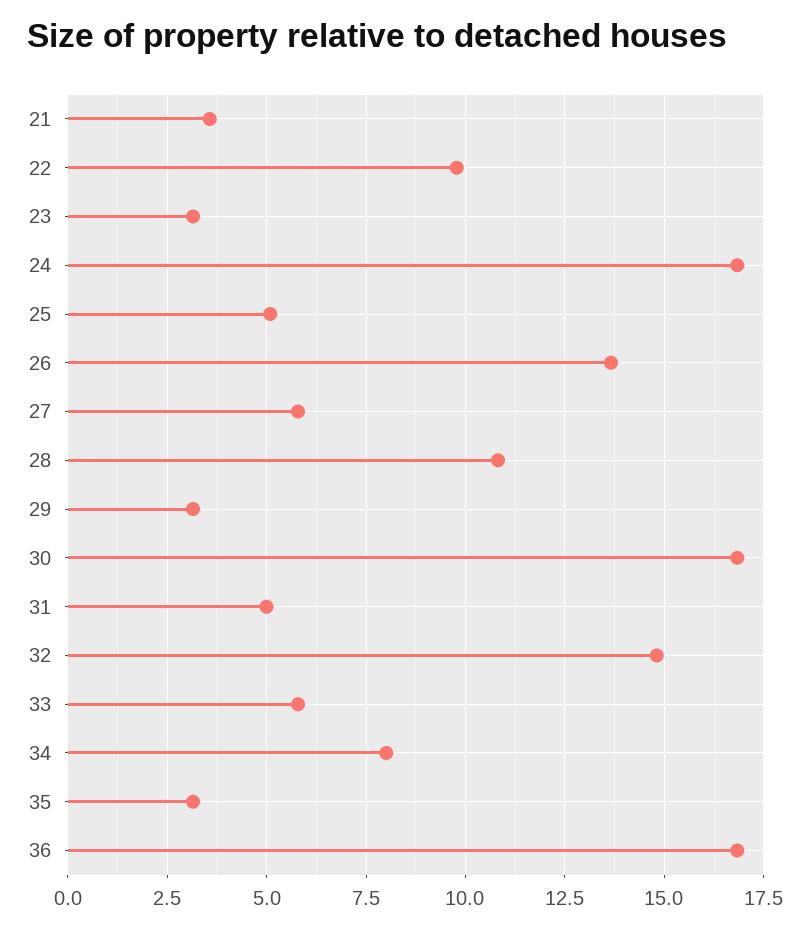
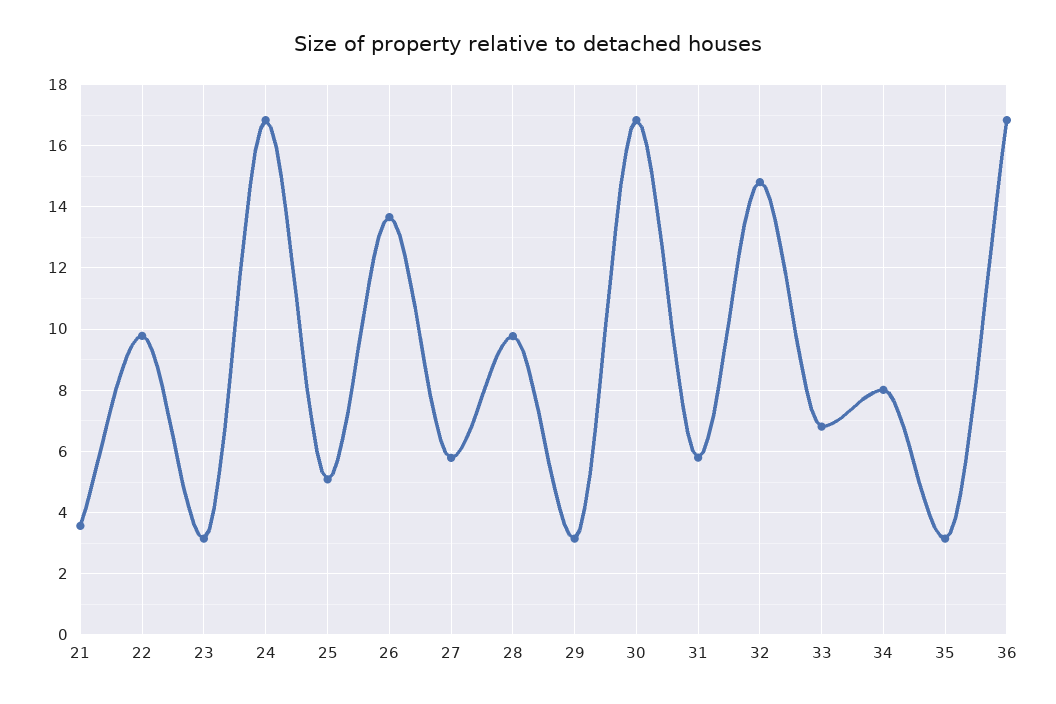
28: 10.75 -> 9.8
31: 5 -> 5.8
33: 5.75 -> 6.8

